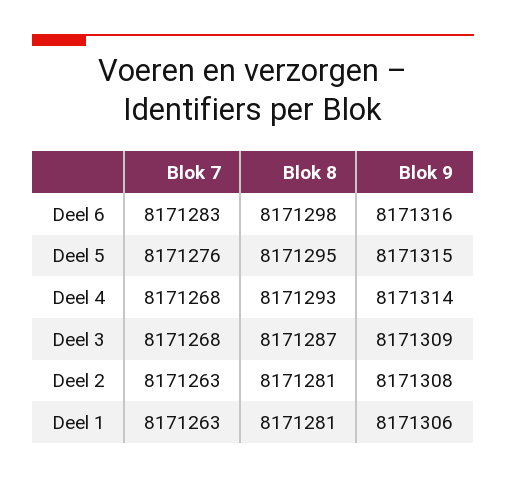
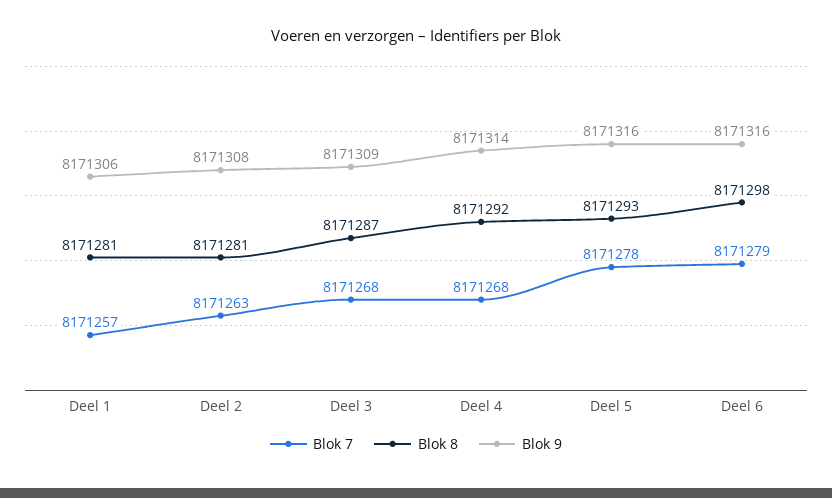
Blok 7, Deel 6: 8171283 -> 8171279
Blok 7, Deel 5: 8171276 -> 8171278
Blok 8, Deel 5: 8171295 -> 8171293
Blok 9, Deel 5: 8171315 -> 8171316
Blok 8, Deel 4: 8171293 -> 8171292
Blok 7, Deel 1: 8171263 -> 8171257

